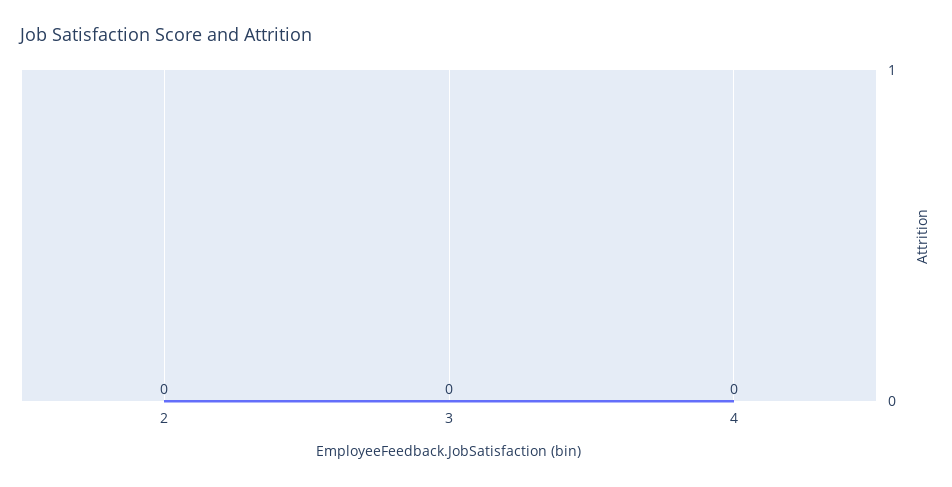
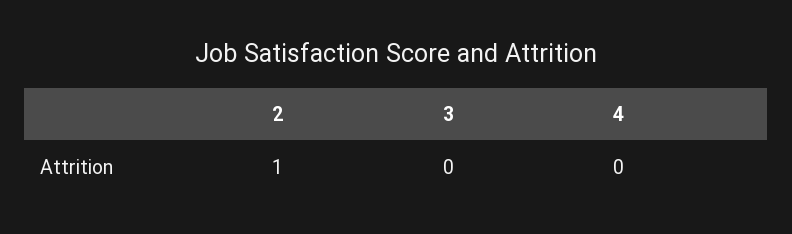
2: 0 -> 1

